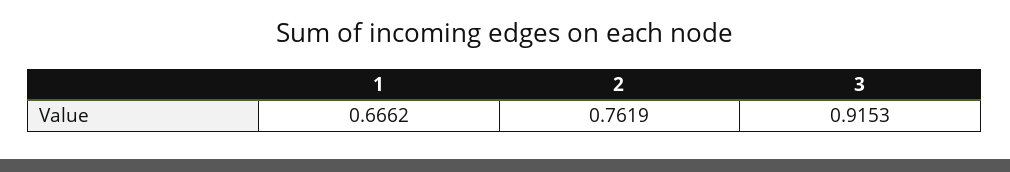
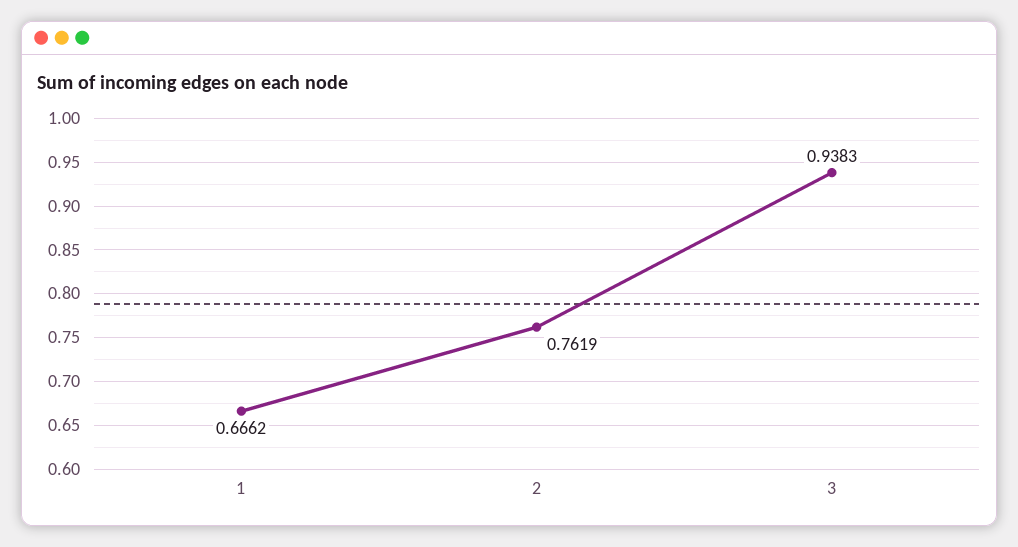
3: 0.9153 -> 0.9383

